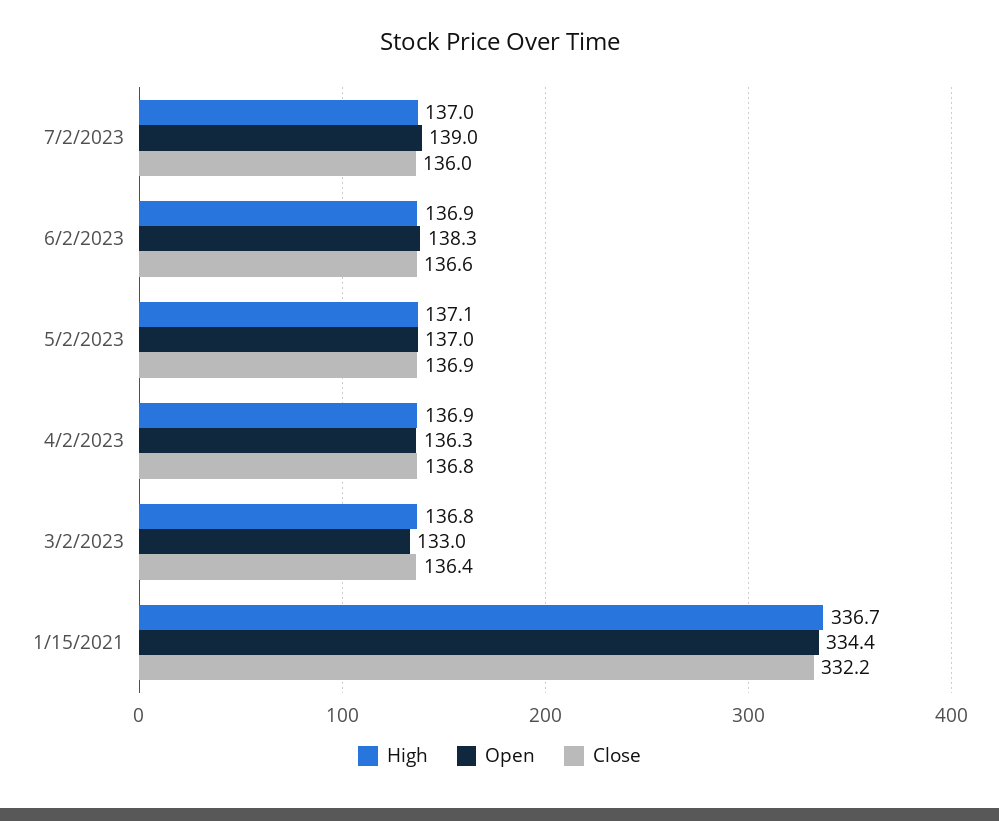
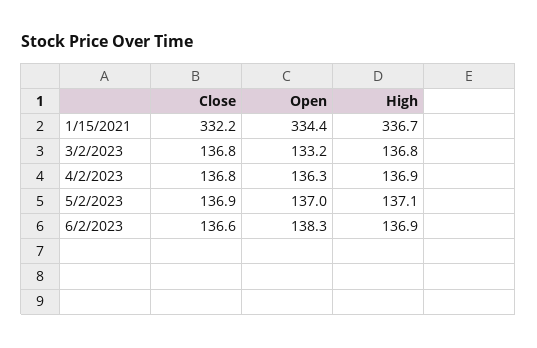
High, 7/2/2023: 137 -> none
Open, 7/2/2023: 139 -> none
Close, 7/2/2023: 136 -> none
Open, 3/2/2023: 133 -> 133.2
Close, 3/2/2023: 136.4 -> 136.8

